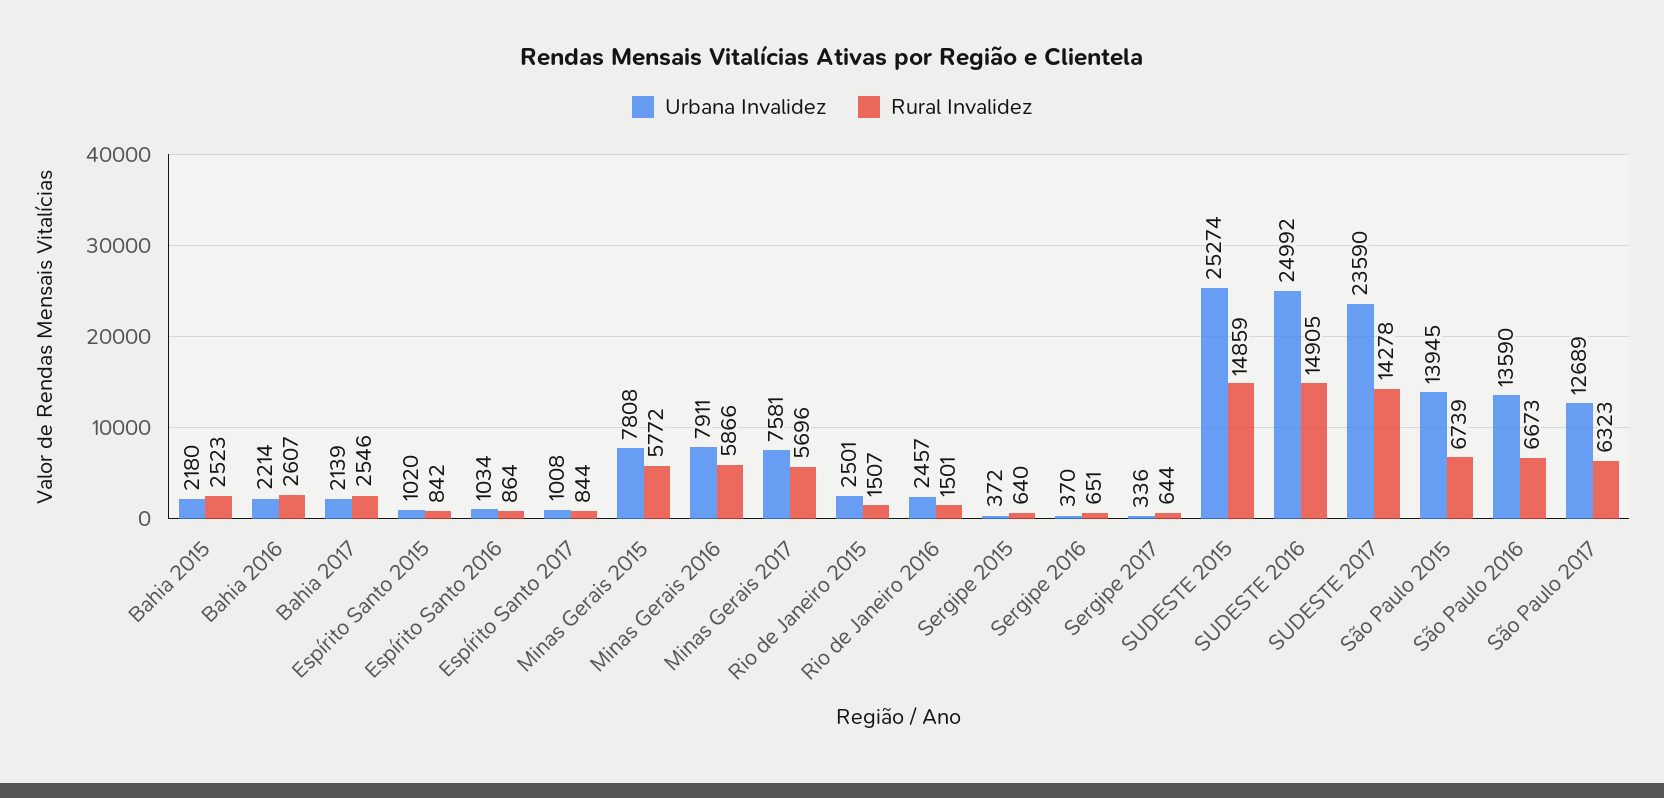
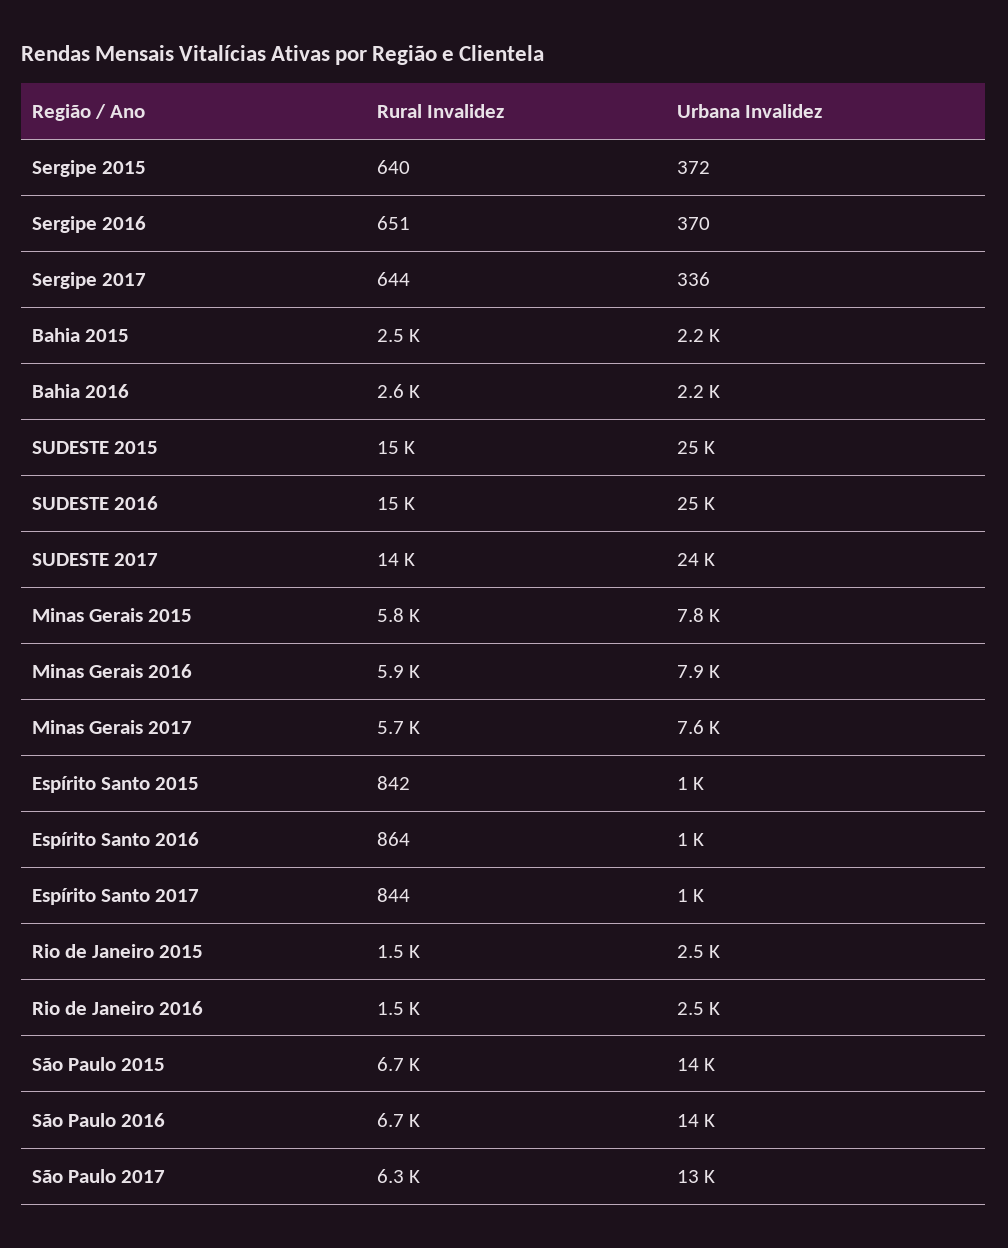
Urbana Invalidez, Bahia 2017: 2139 -> none
Rural Invalidez, Bahia 2017: 2546 -> none

